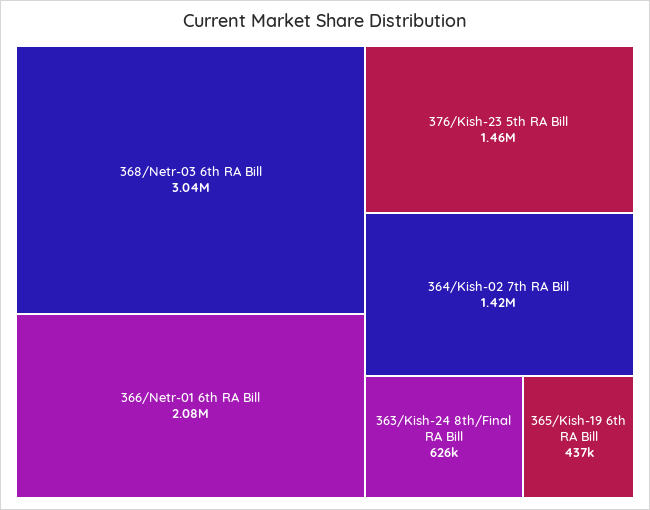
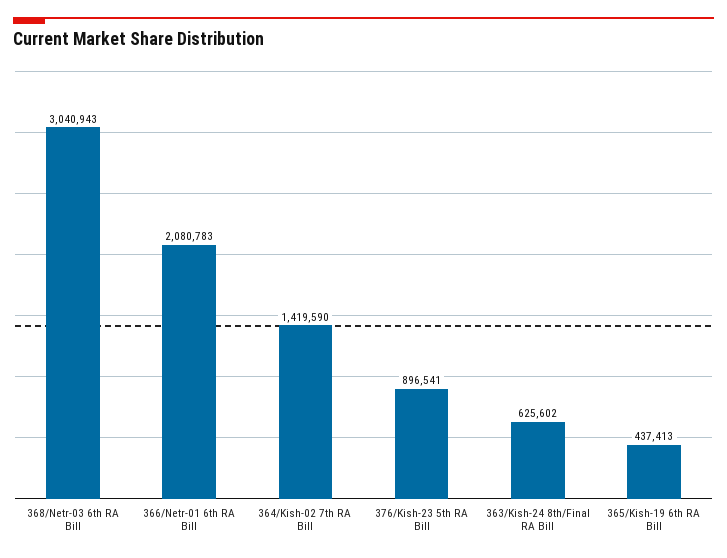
376/Kish-23 5th RA Bill: 1460000 -> 896541

